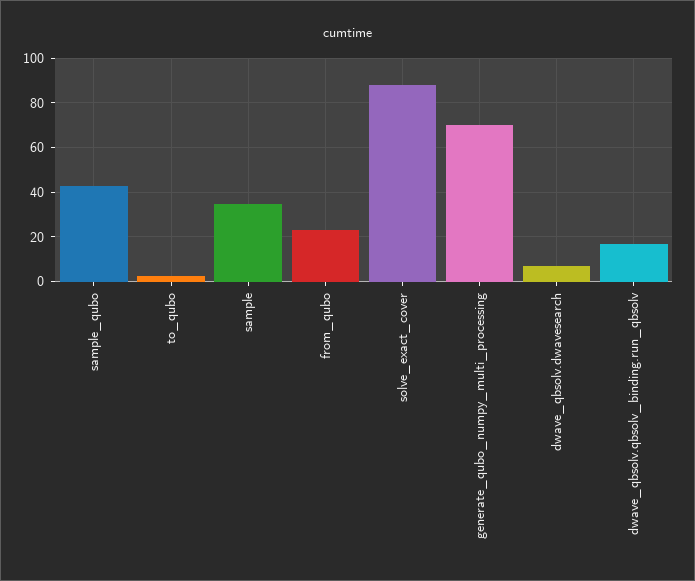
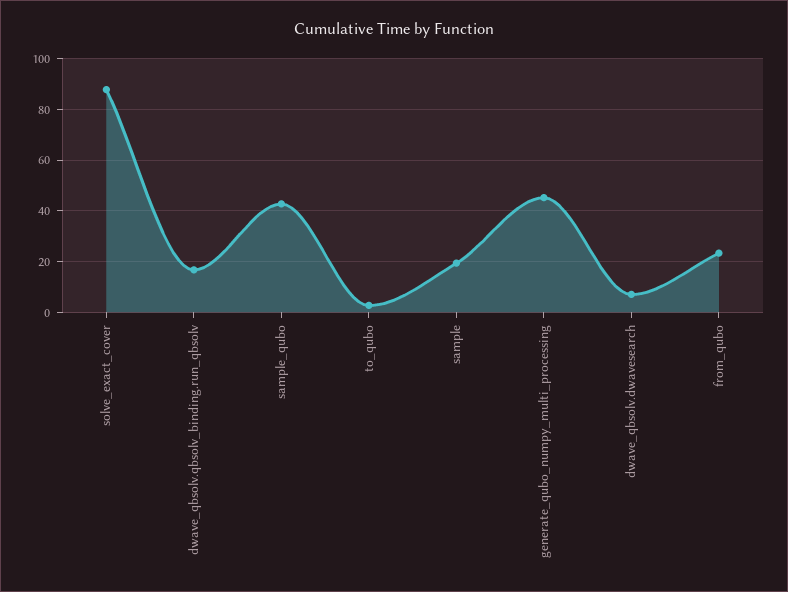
sample: 35 -> 20
generate_qubo_numpy_multi_processing: 70 -> 45

